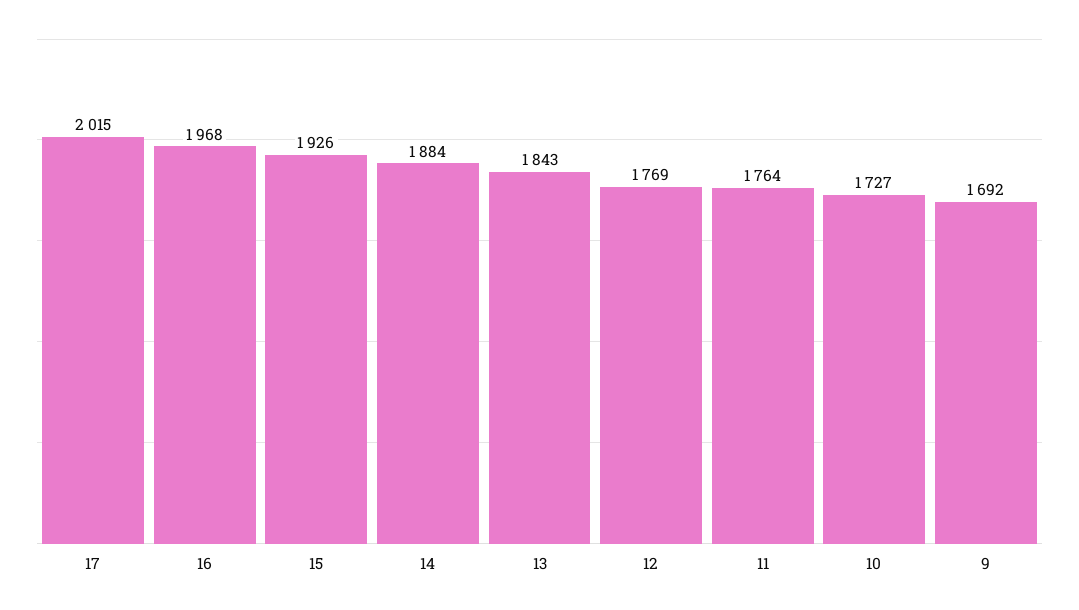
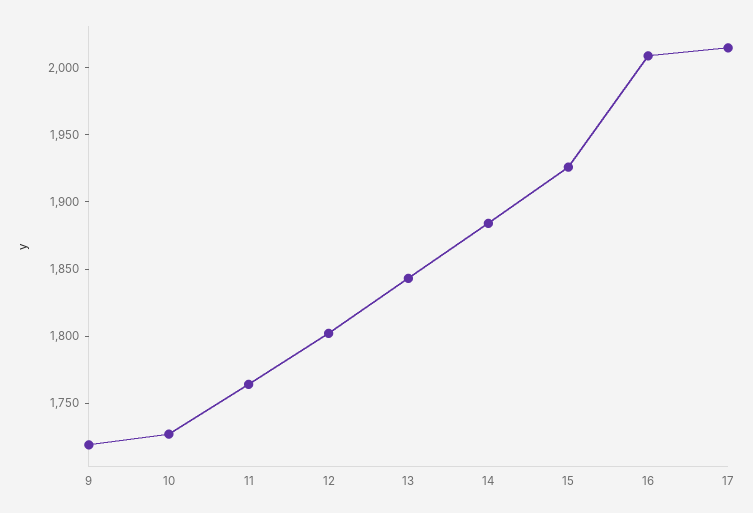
16: 1968 -> 2010
12: 1769 -> 1800
9: 1692 -> 1720

